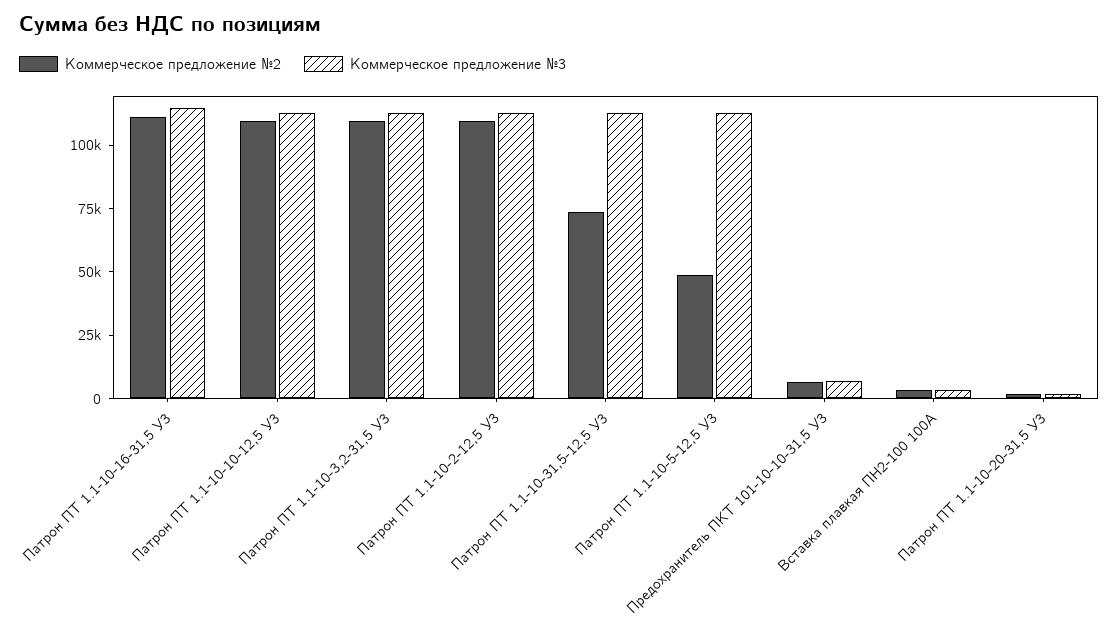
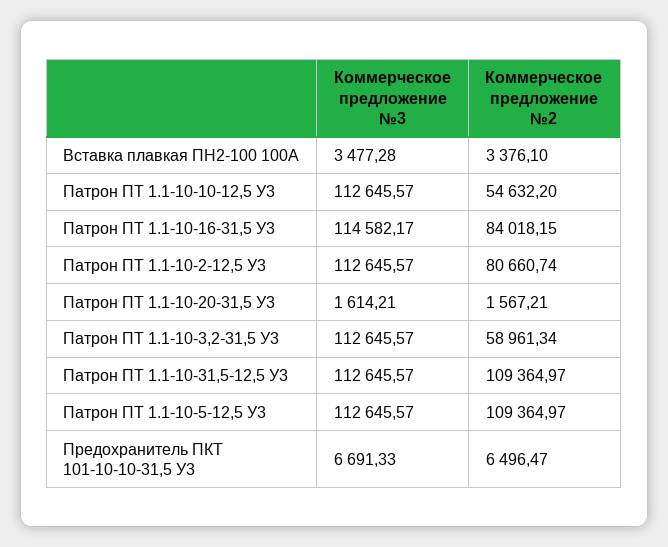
Коммерческое предложение №2, Патрон ПТ 1.1-10-16-31,5 У3: 110000 -> 84018.15
Коммерческое предложение №2, Патрон ПТ 1.1-10-10-12,5 У3: 110000 -> 54632.2
Коммерческое предложение №2, Патрон ПТ 1.1-10-3,2-31,5 У3: 110000 -> 58961.34
Коммерческое предложение №2, Патрон ПТ 1.1-10-2-12,5 У3: 110000 -> 80660.74
Коммерческое предложение №2, Патрон ПТ 1.1-10-31,5-12,5 У3: 75000 -> 109364.97
Коммерческое предложение №2, Патрон ПТ 1.1-10-5-12,5 У3: 50000 -> 109364.97

